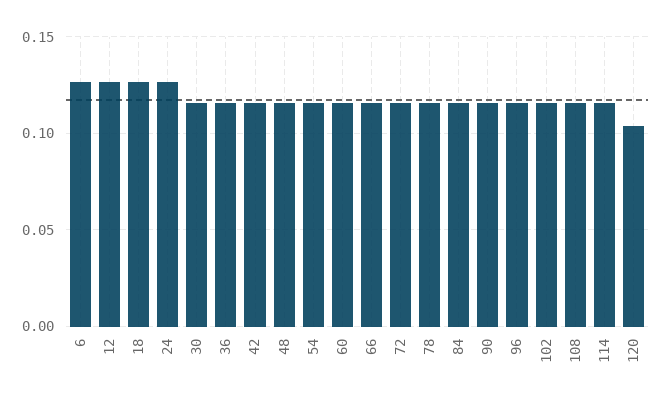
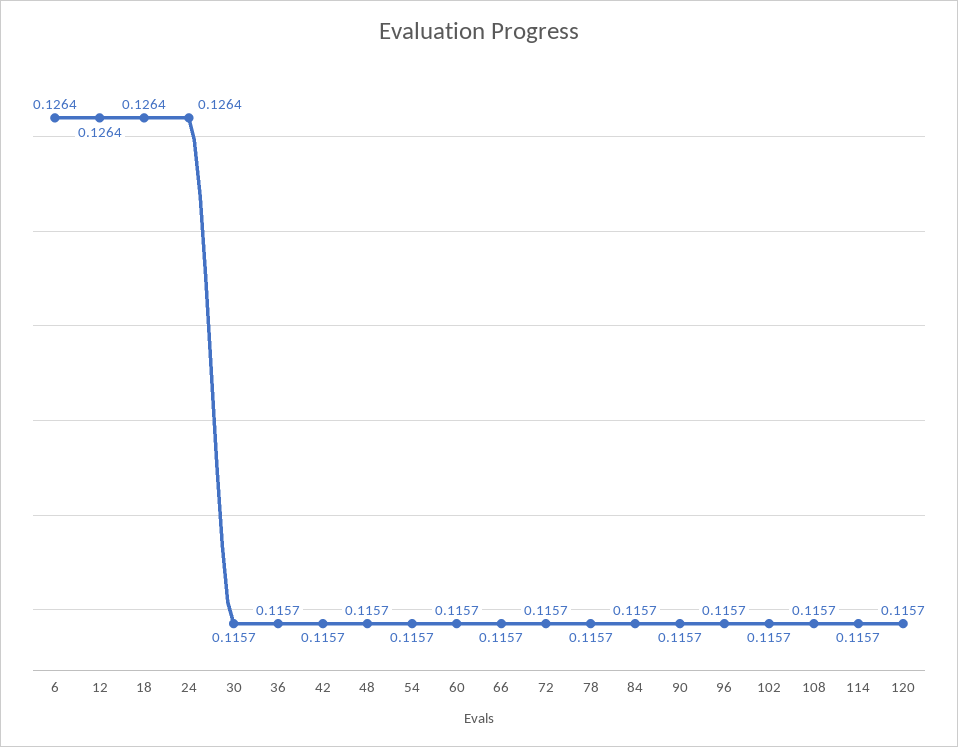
120: 0.105 -> 0.1157

